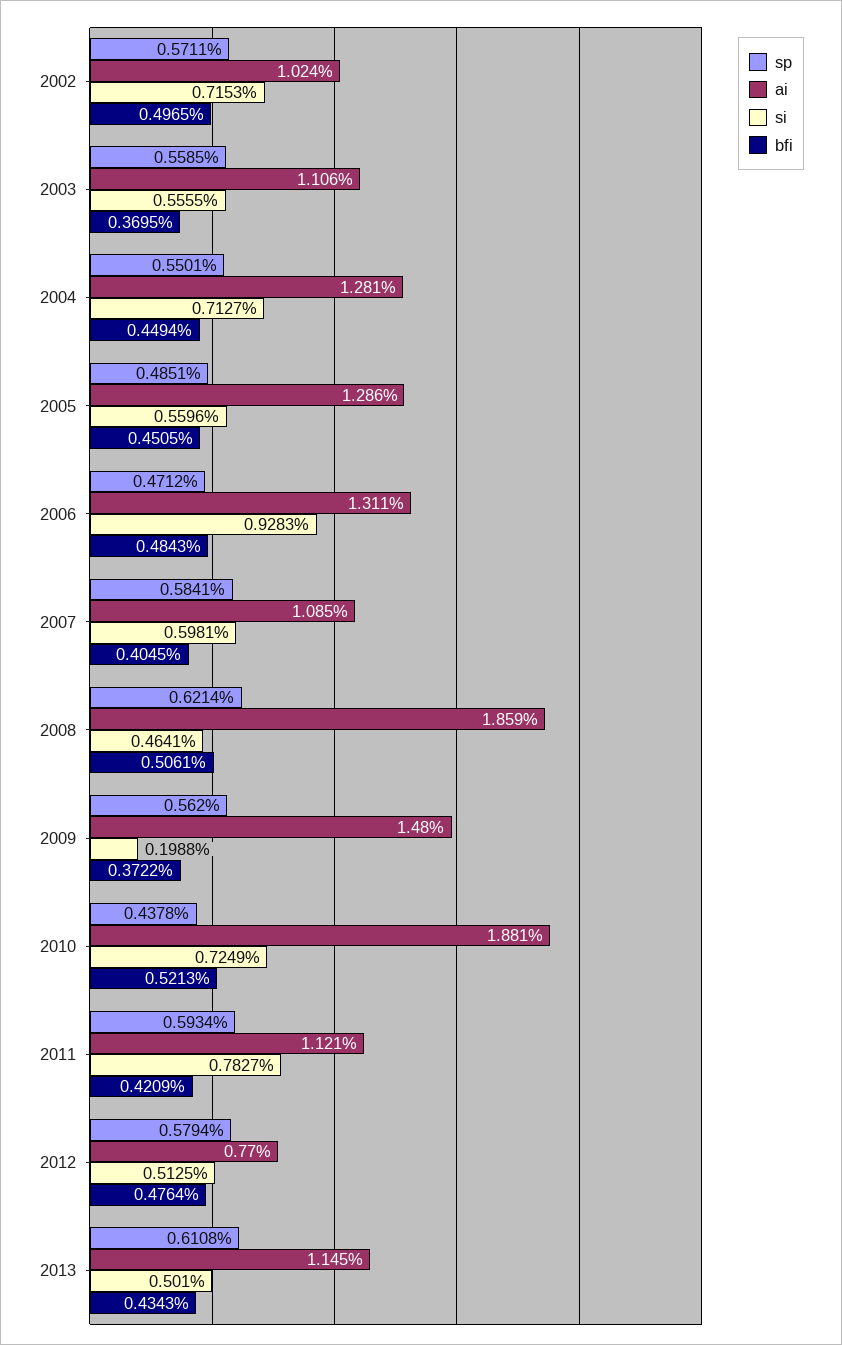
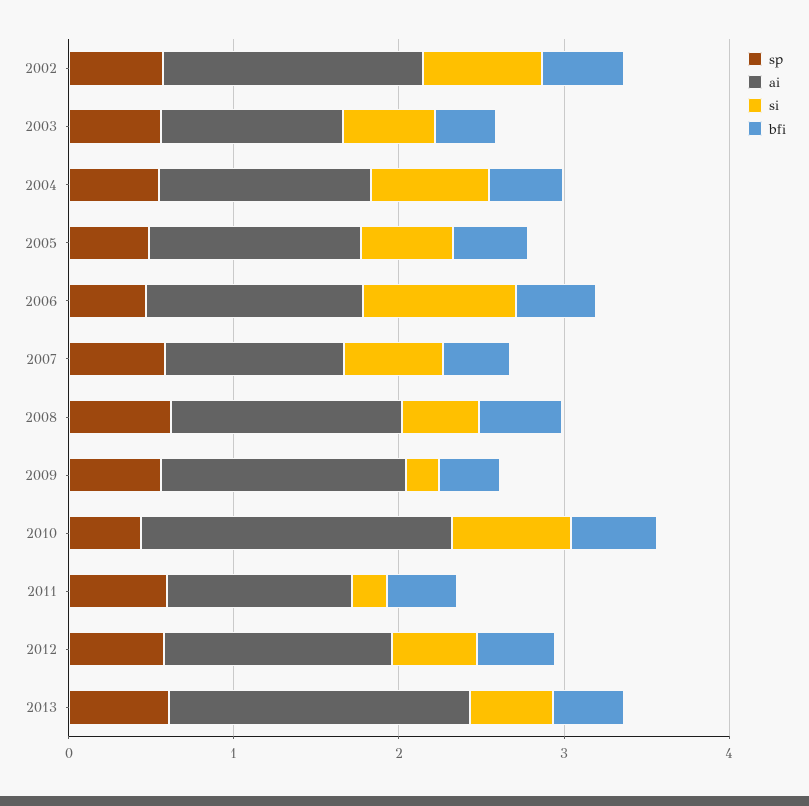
ai, 2002: 1.024 -> 1.6
ai, 2008: 1.859 -> 1.4
si, 2011: 0.7827 -> 0.2
ai, 2012: 0.77 -> 1.4
ai, 2013: 1.145 -> 1.8

